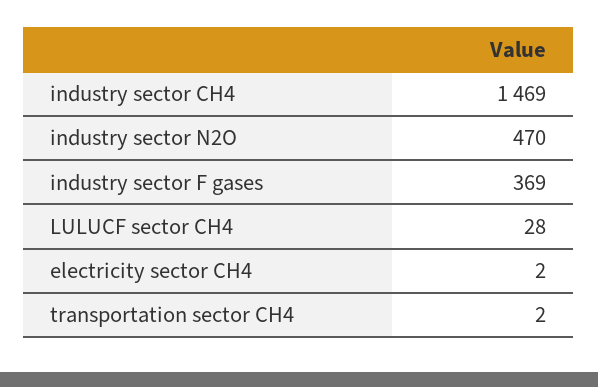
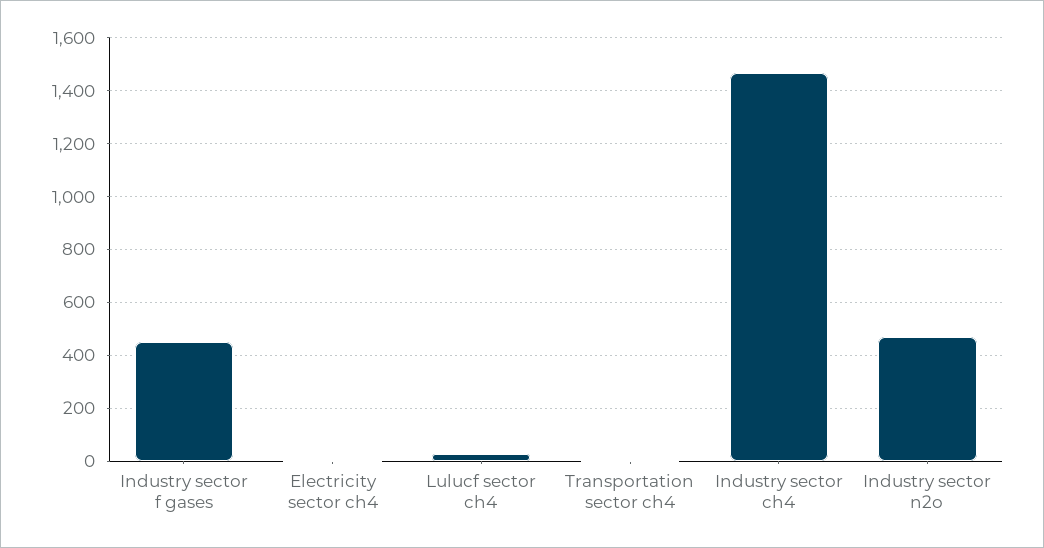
industry sector F gases: 369 -> 450

